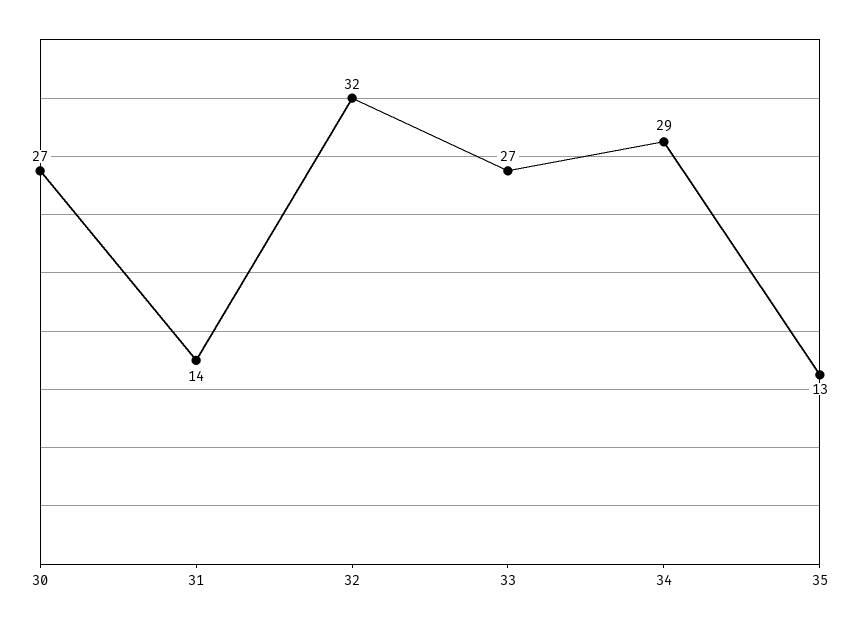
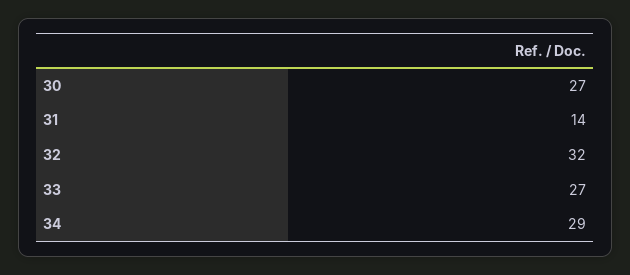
35: 13 -> none

